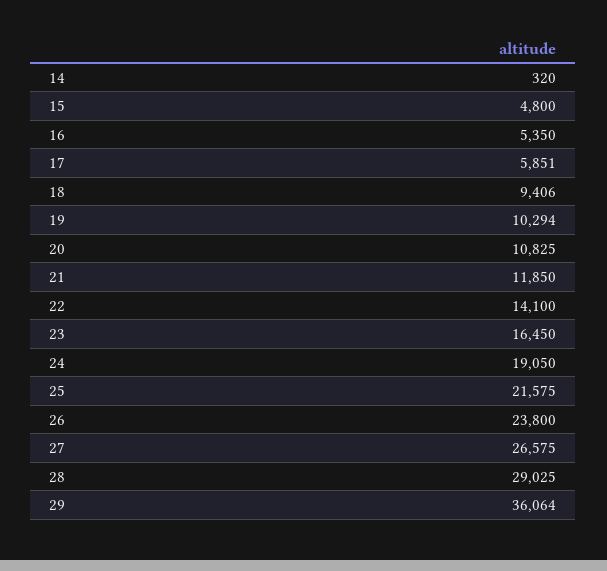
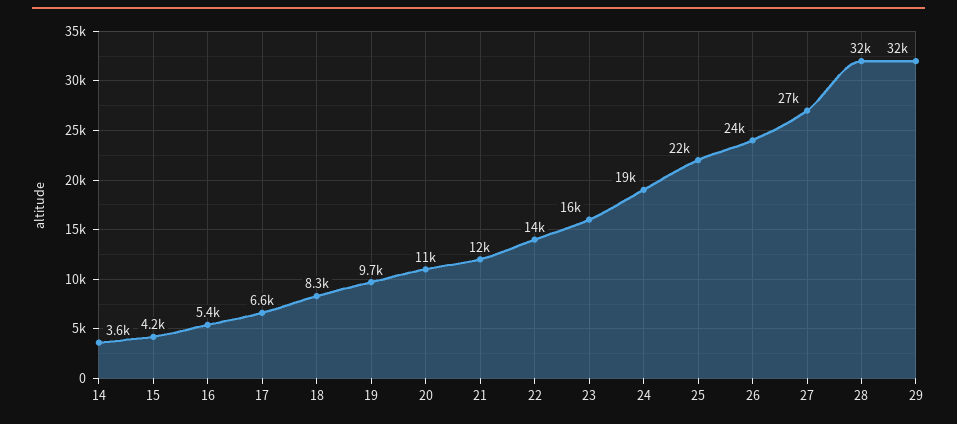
14: 320 -> 3600
15: 4800 -> 4200
17: 5851 -> 6600
18: 9406 -> 8300
19: 10294 -> 9700
28: 29025 -> 32000
29: 36064 -> 32000

